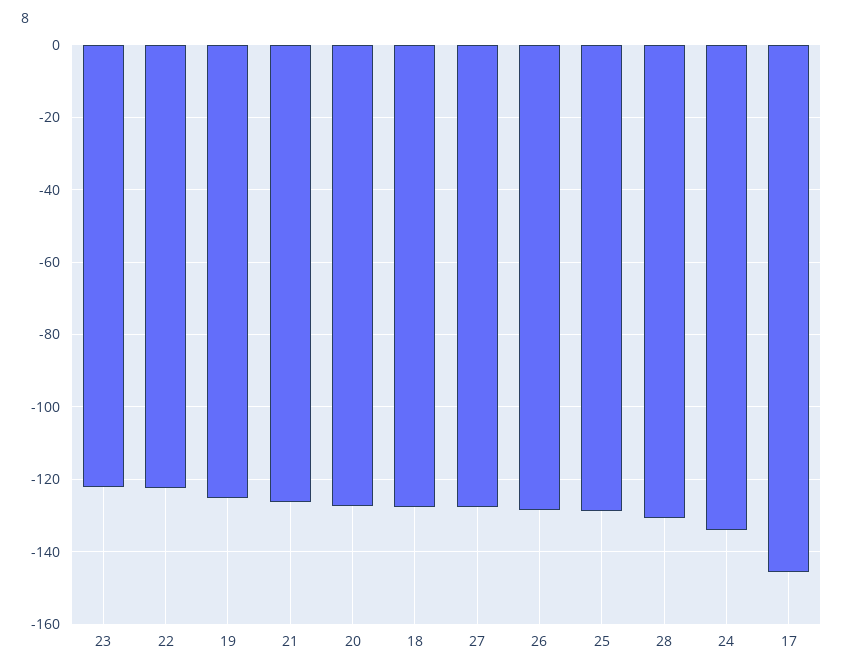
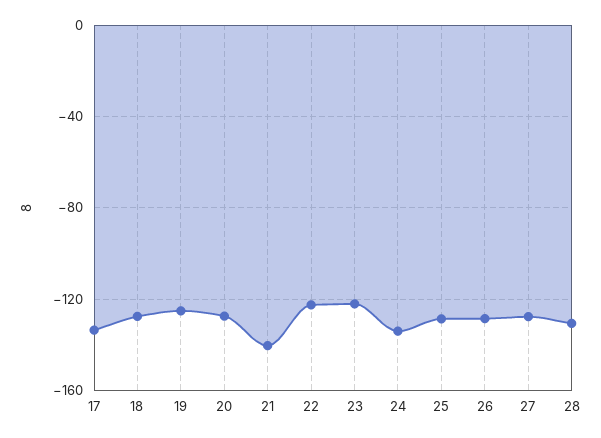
21: -126 -> -140
17: -146 -> -135

